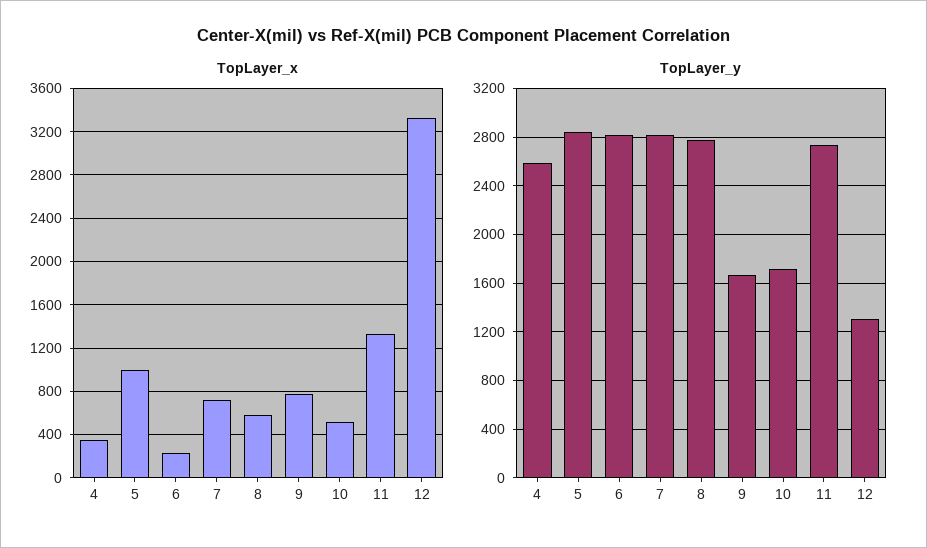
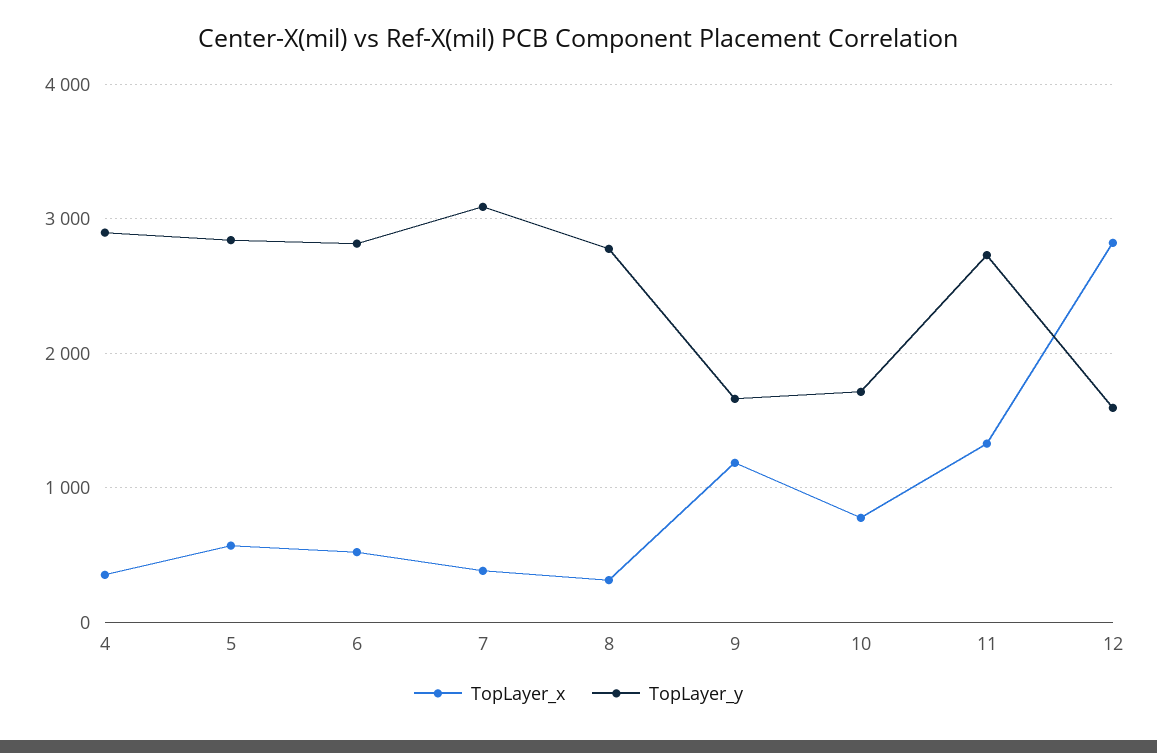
TopLayer_x, 5: 1000 -> 600
TopLayer_x, 6: 200 -> 500
TopLayer_x, 7: 700 -> 400
TopLayer_x, 8: 600 -> 300
TopLayer_x, 9: 800 -> 1200
TopLayer_x, 10: 500 -> 800
TopLayer_x, 12: 3300 -> 2800
TopLayer_y, 4: 2600 -> 2900
TopLayer_y, 7: 2800 -> 3100
TopLayer_y, 12: 1300 -> 1600

